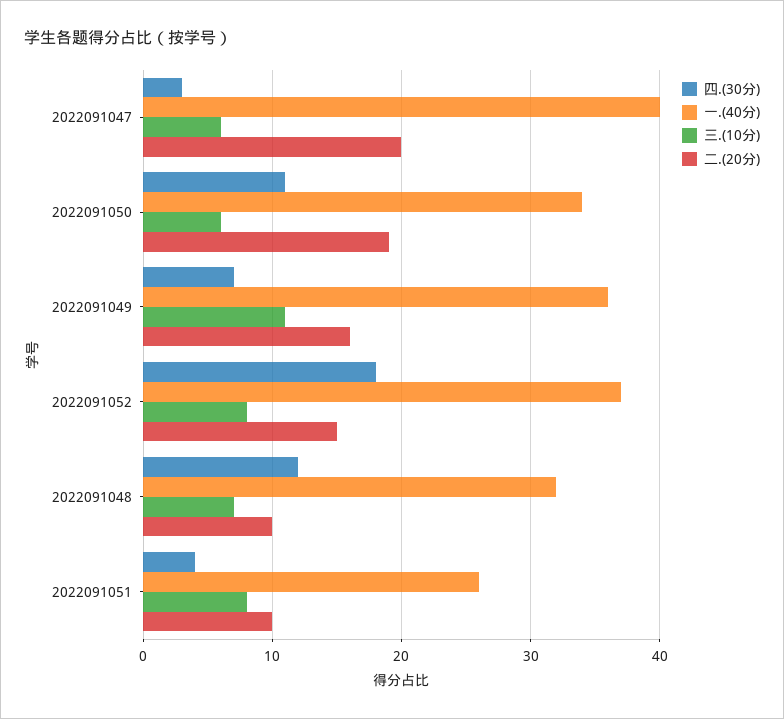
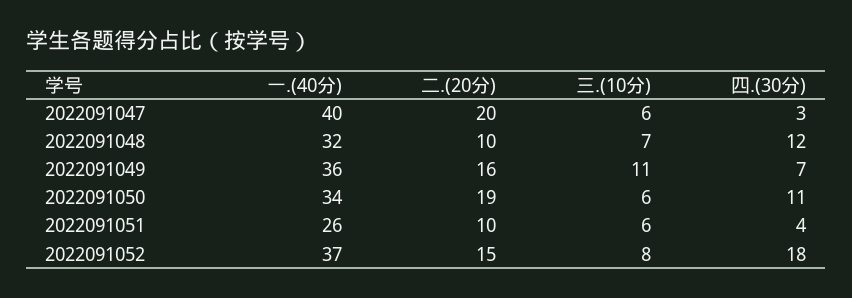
三.(10分), 2022091051: 8 -> 6

